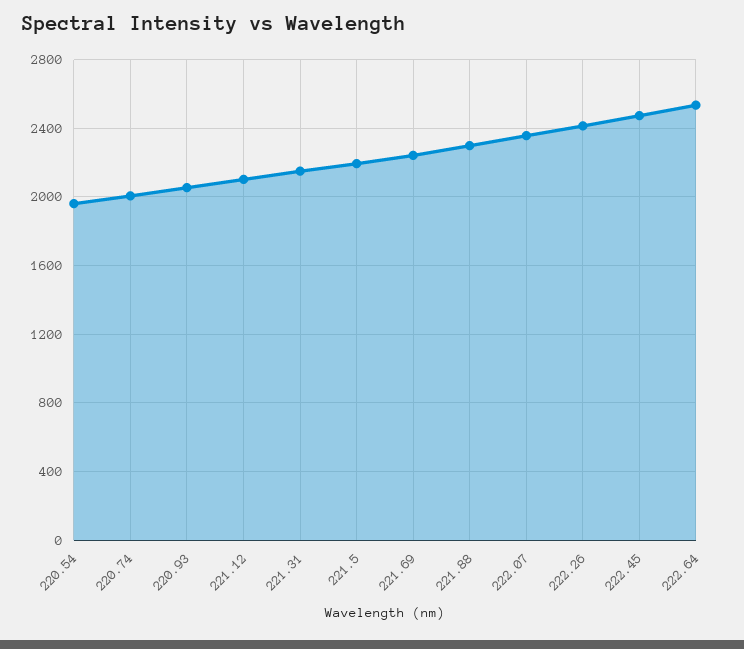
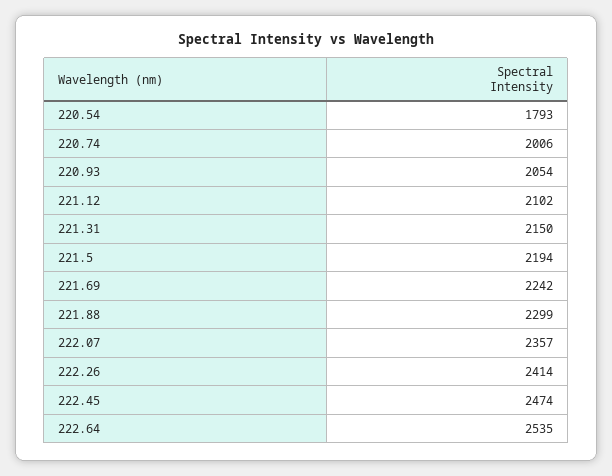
220.54: 1950 -> 1793

